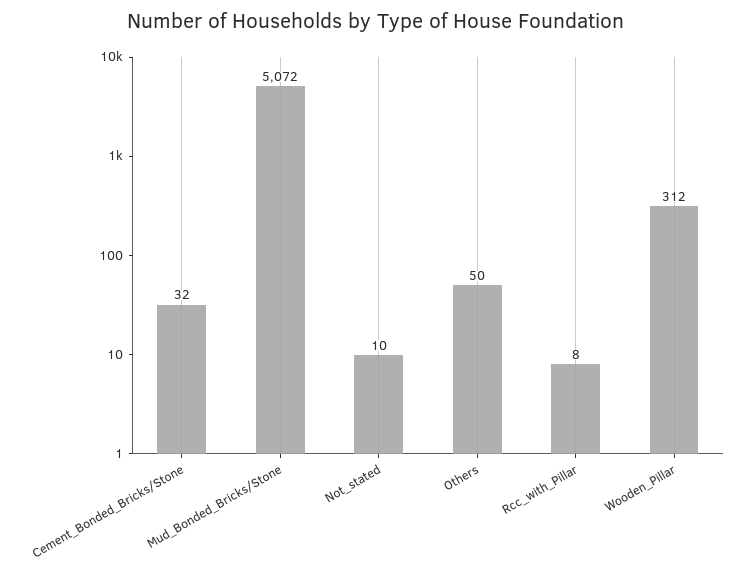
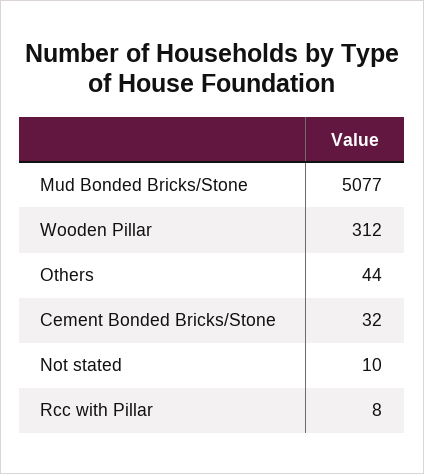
Mud_Bonded_Bricks/Stone: 5072 -> 5077
Others: 50 -> 44

